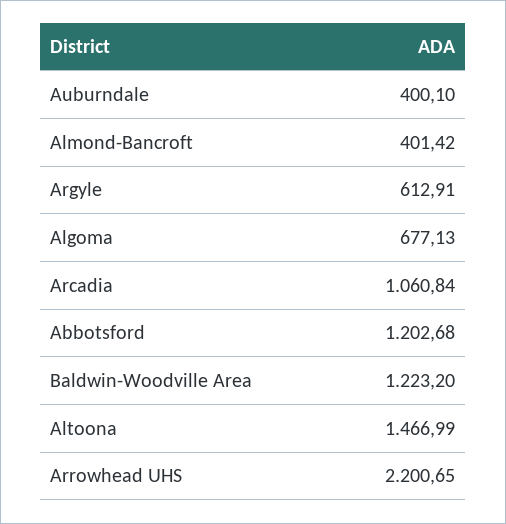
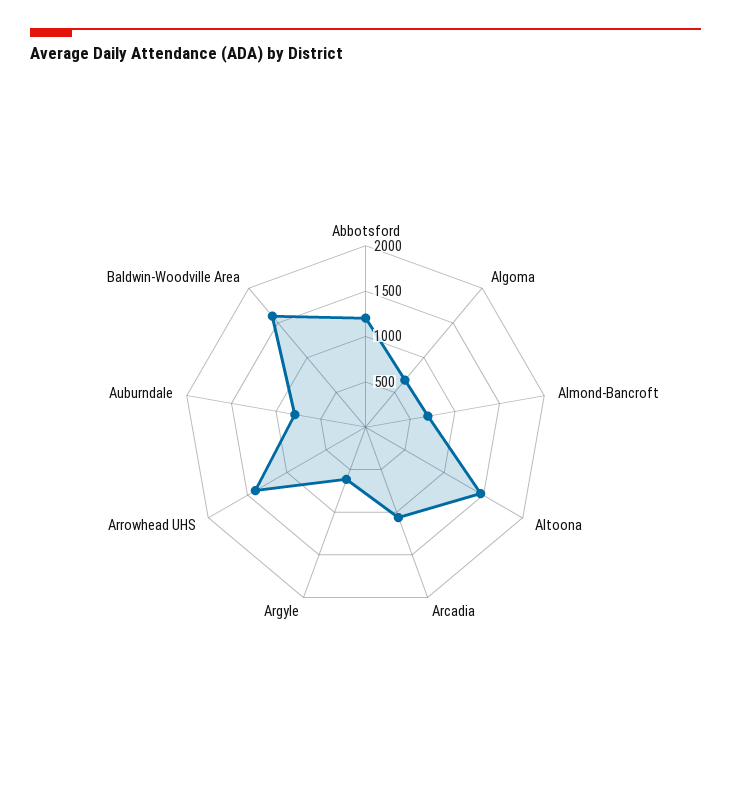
Auburndale: 400.1 -> 800
Almond-Bancroft: 401.42 -> 700
Baldwin-Woodville Area: 1223.2 -> 1600
Arrowhead UHS: 2200.65 -> 1400

